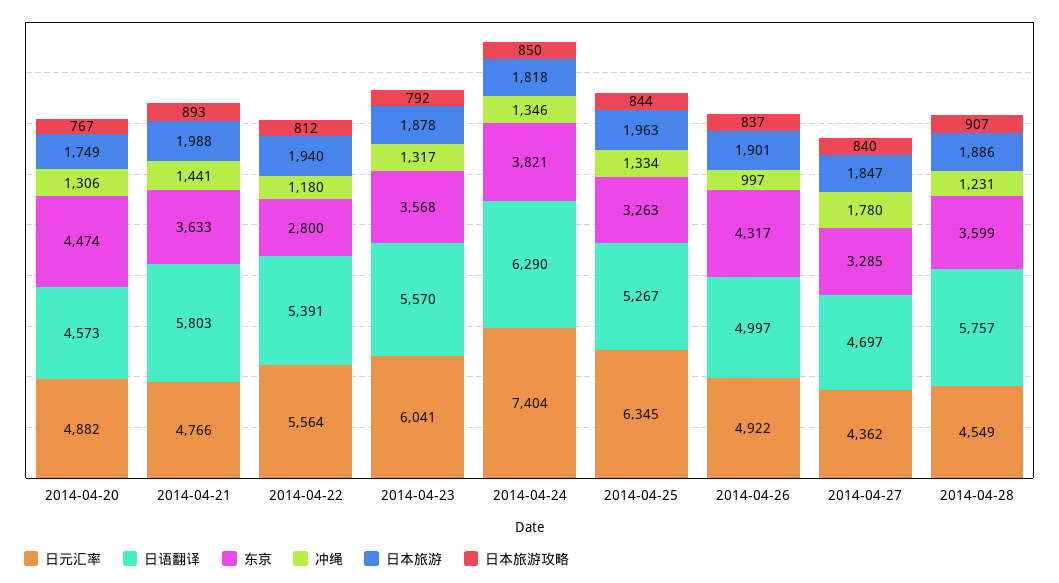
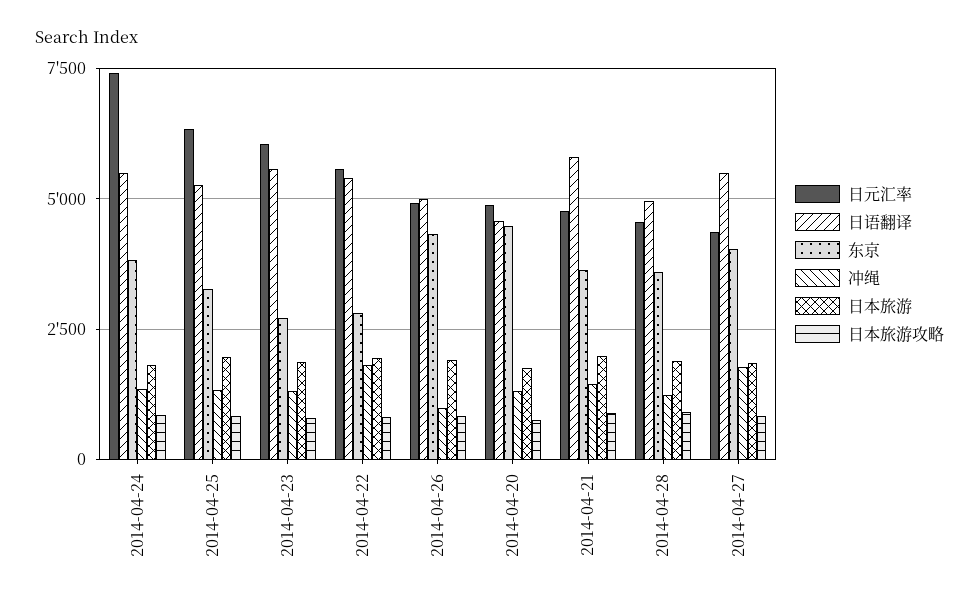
冲绳, 2014-04-22: 1180 -> 1750
东京, 2014-04-23: 3568 -> 2750
日语翻译, 2014-04-24: 6290 -> 5500
日语翻译, 2014-04-27: 4697 -> 5500
东京, 2014-04-27: 3285 -> 4000
日语翻译, 2014-04-28: 5757 -> 5000

